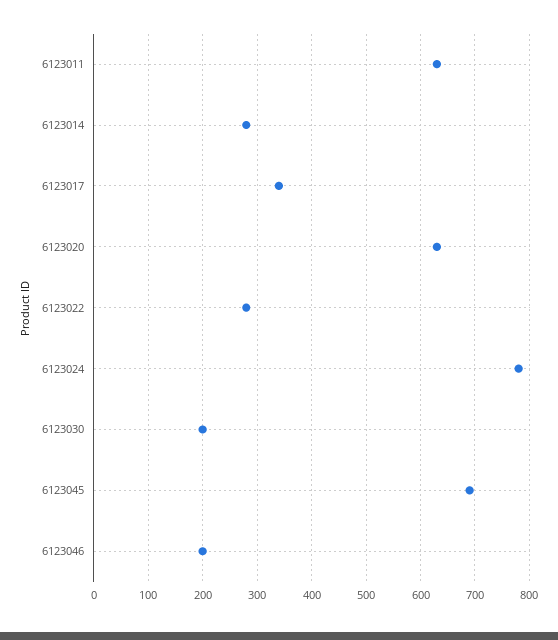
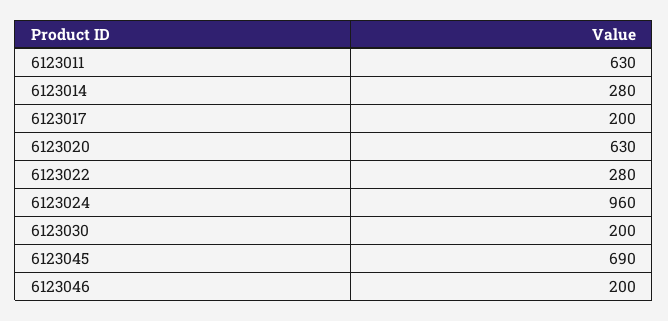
6123017: 340 -> 200
6123024: 780 -> 960

